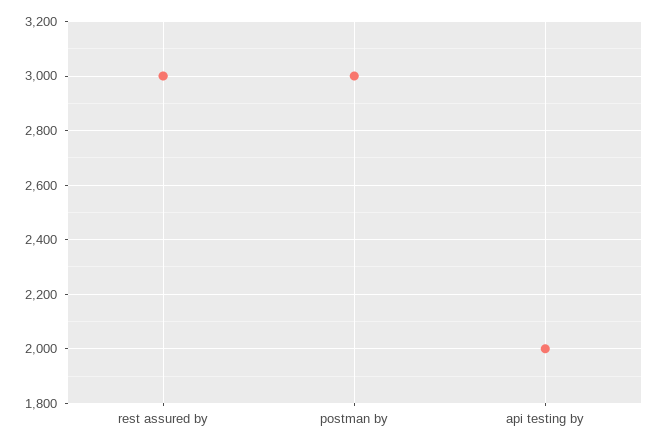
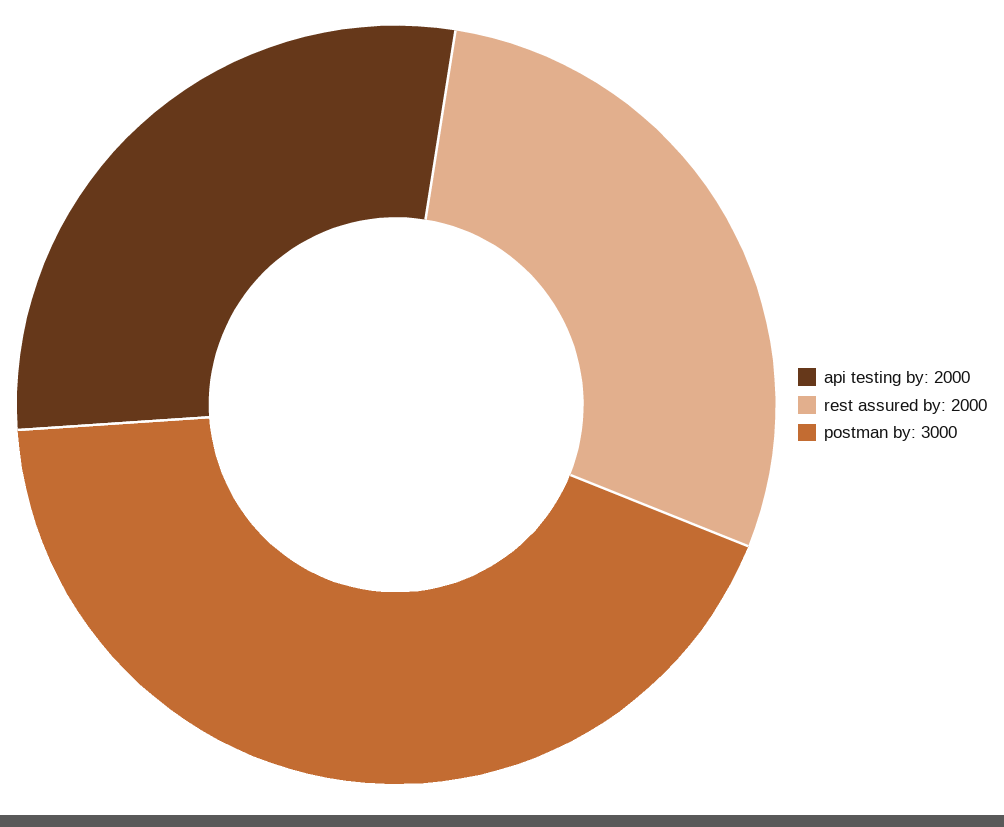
rest assured by: 3000 -> 2000

